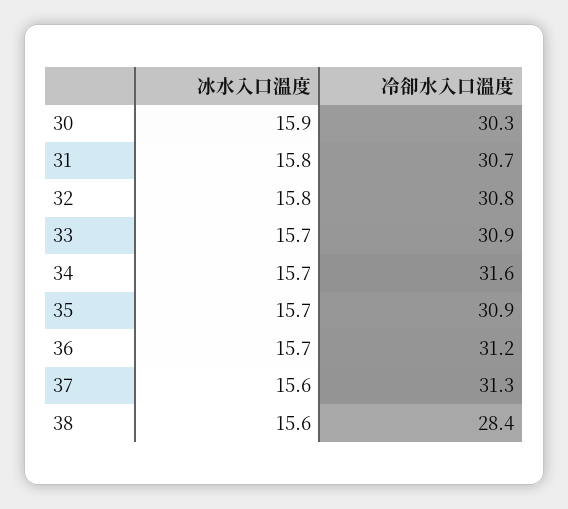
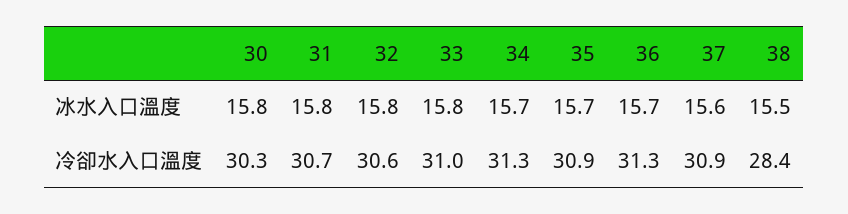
冰水入口溫度, 30: 15.9 -> 15.8
冷卻水入口溫度, 32: 30.8 -> 30.6
冰水入口溫度, 33: 15.7 -> 15.8
冷卻水入口溫度, 33: 30.9 -> 31
冷卻水入口溫度, 34: 31.6 -> 31.3
冷卻水入口溫度, 36: 31.2 -> 31.3
冷卻水入口溫度, 37: 31.3 -> 30.9
冰水入口溫度, 38: 15.6 -> 15.5

